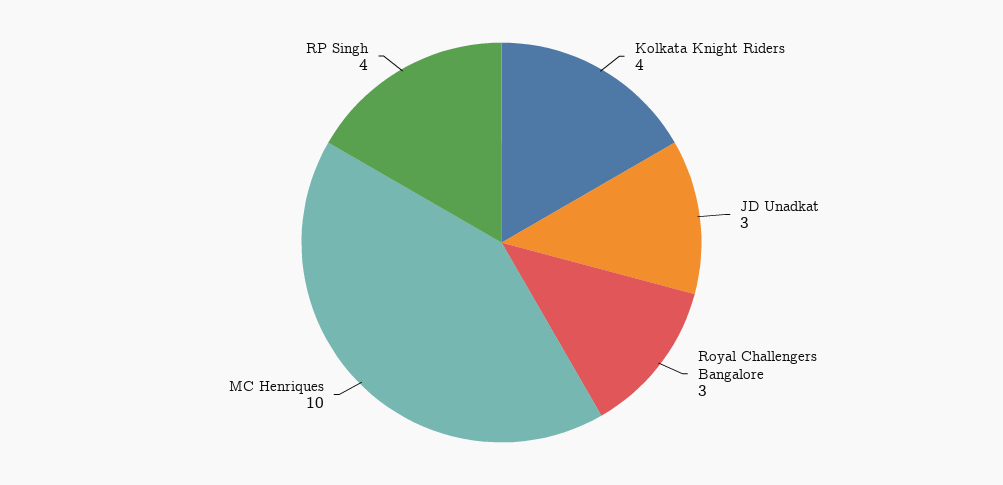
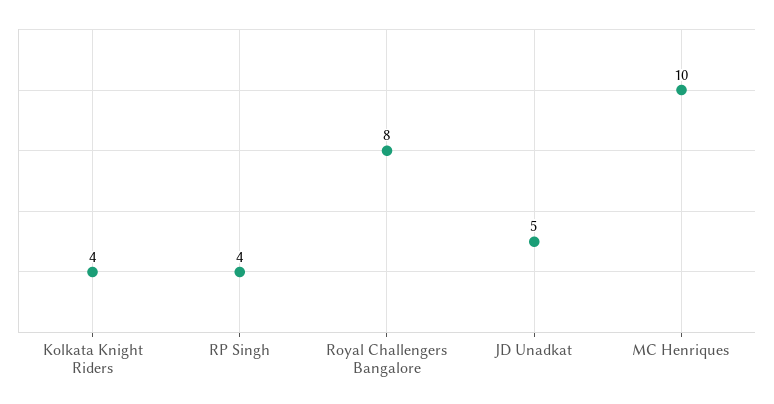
JD Unadkat: 3 -> 5
Royal Challengers Bangalore: 3 -> 8

